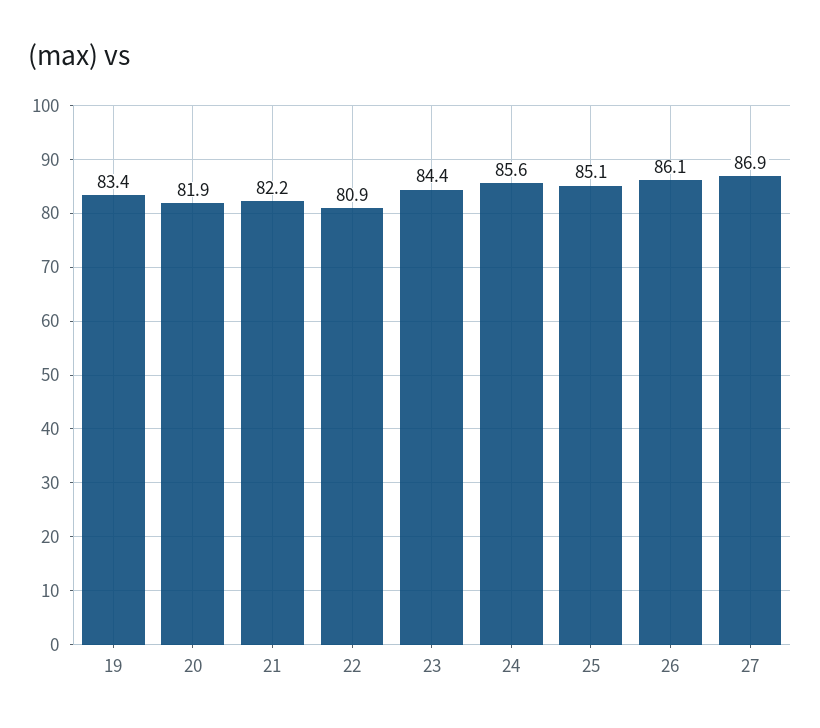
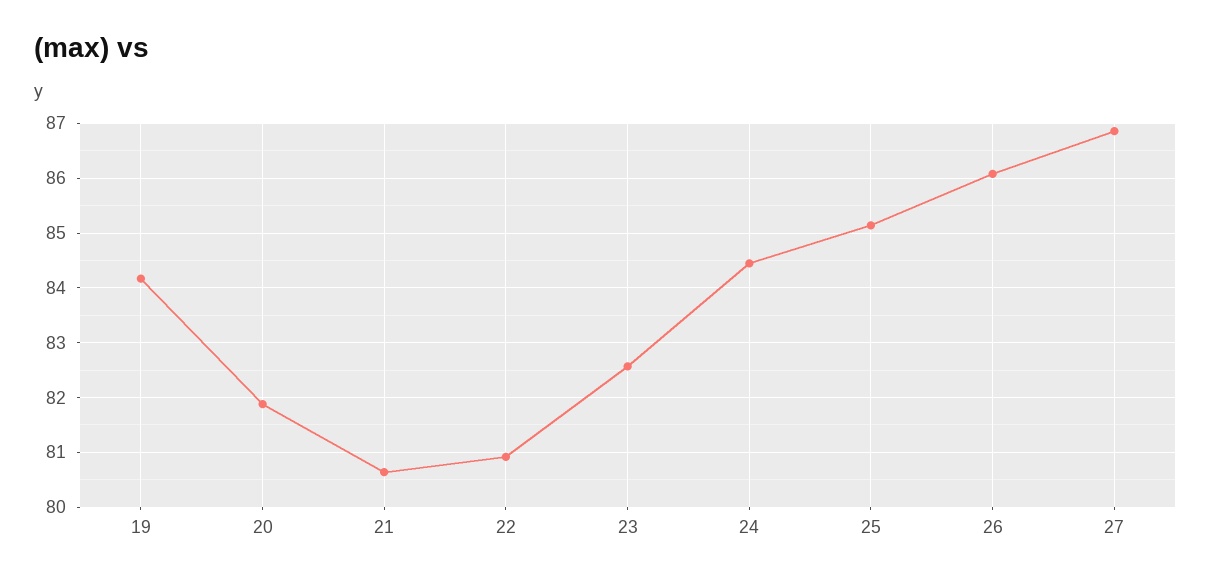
19: 83.4 -> 84.2
21: 82.2 -> 80.6
23: 84.4 -> 82.6
24: 85.6 -> 84.4

